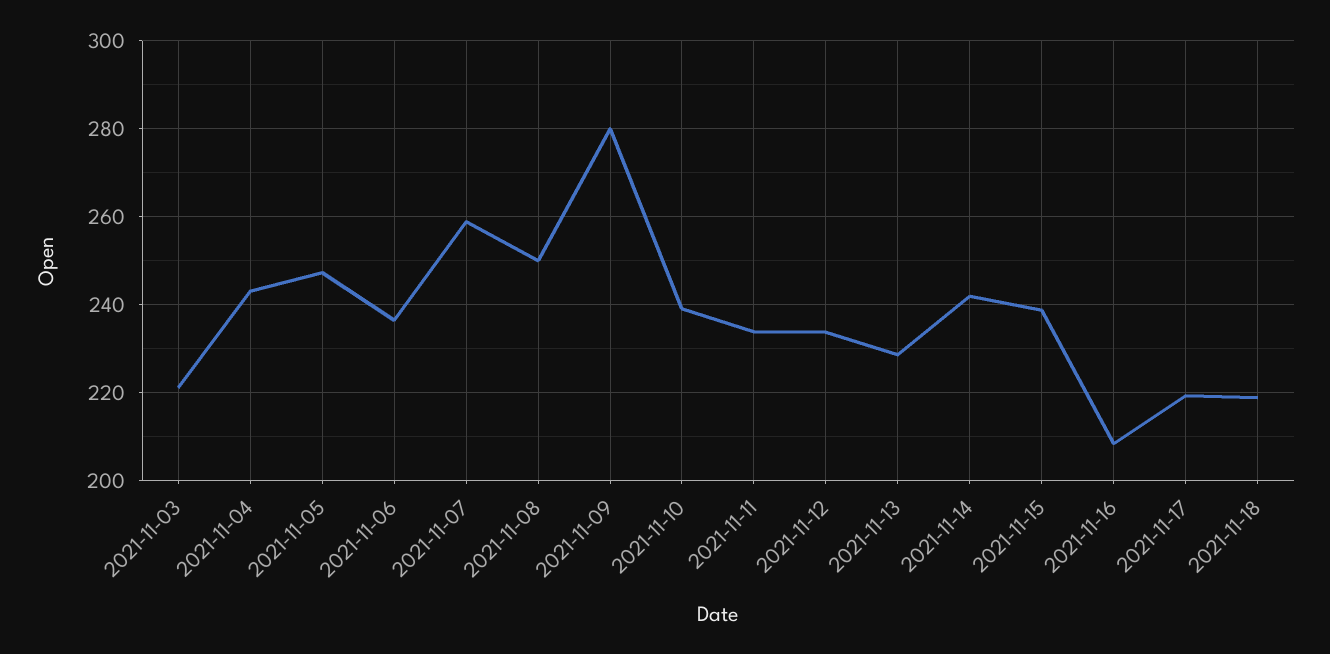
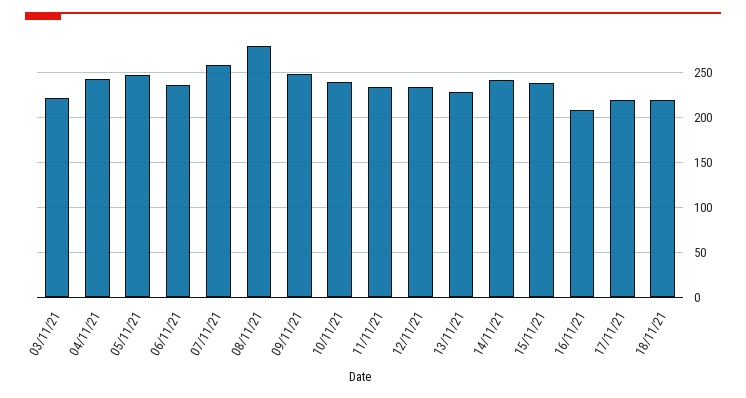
2021-11-08: 250 -> 280
2021-11-09: 280 -> 250

